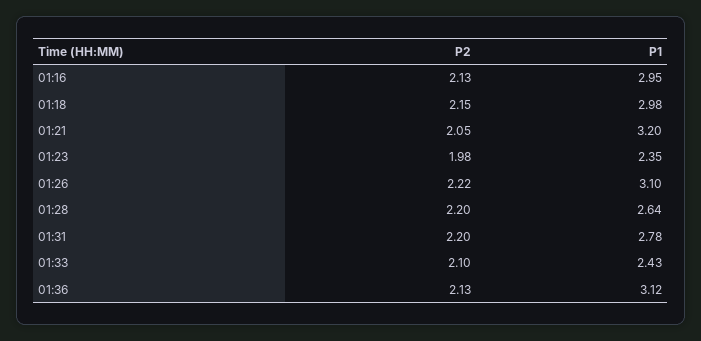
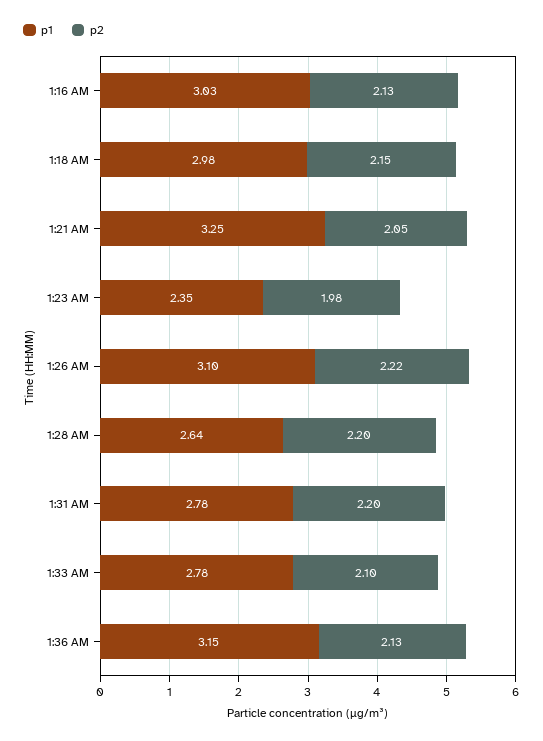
P1, 01:16: 2.95 -> 3.03
P1, 01:21: 3.2 -> 3.25
P1, 01:33: 2.43 -> 2.78
P1, 01:36: 3.12 -> 3.15

